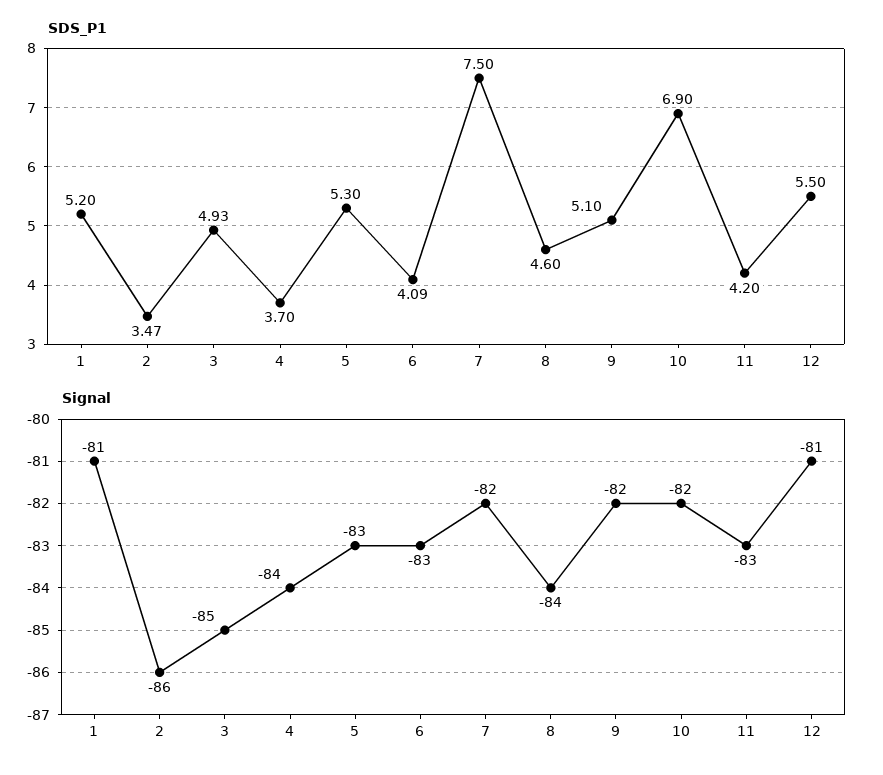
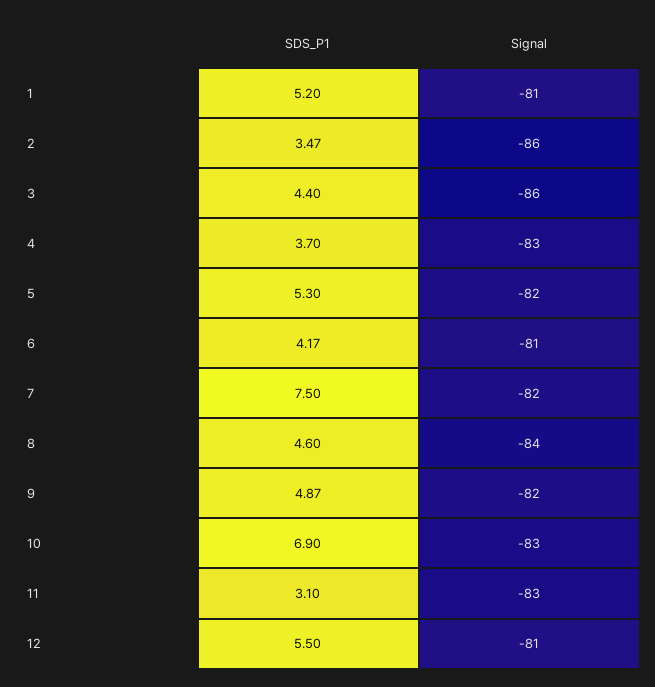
SDS_P1, 3: 4.93 -> 4.4
SDS_P1, 6: 4.09 -> 4.17
SDS_P1, 9: 5.1 -> 4.87
SDS_P1, 11: 4.2 -> 3.1
Signal, 3: -85 -> -86
Signal, 4: -84 -> -83
Signal, 5: -83 -> -82
Signal, 6: -83 -> -81
Signal, 10: -82 -> -83

